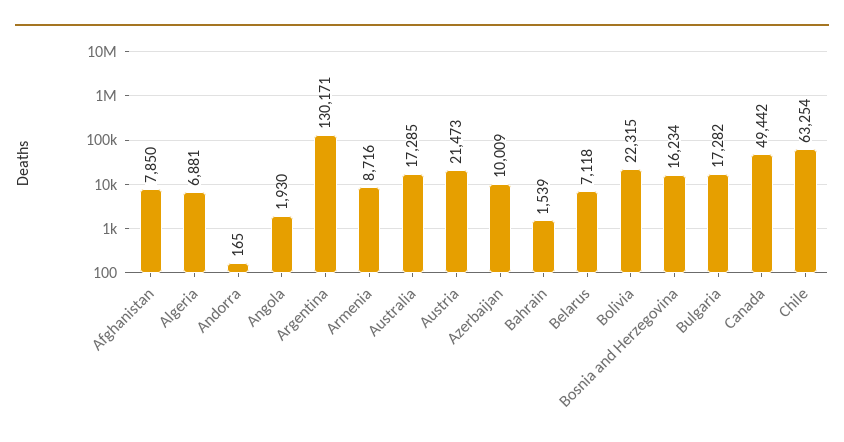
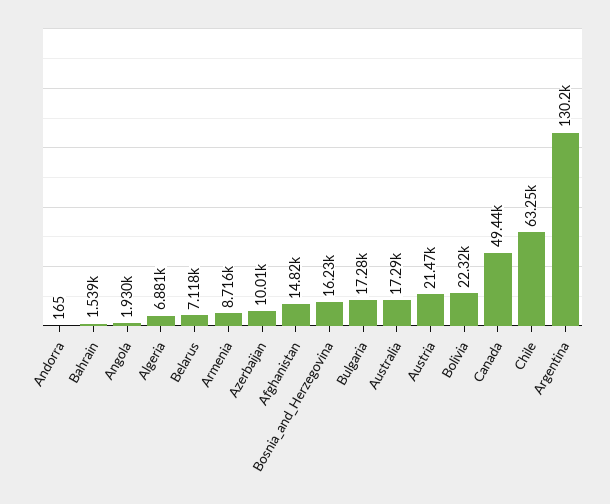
Afghanistan: 7850 -> 14820

